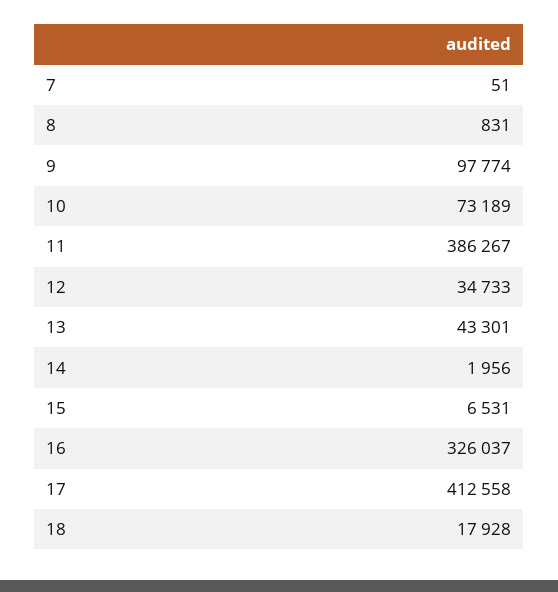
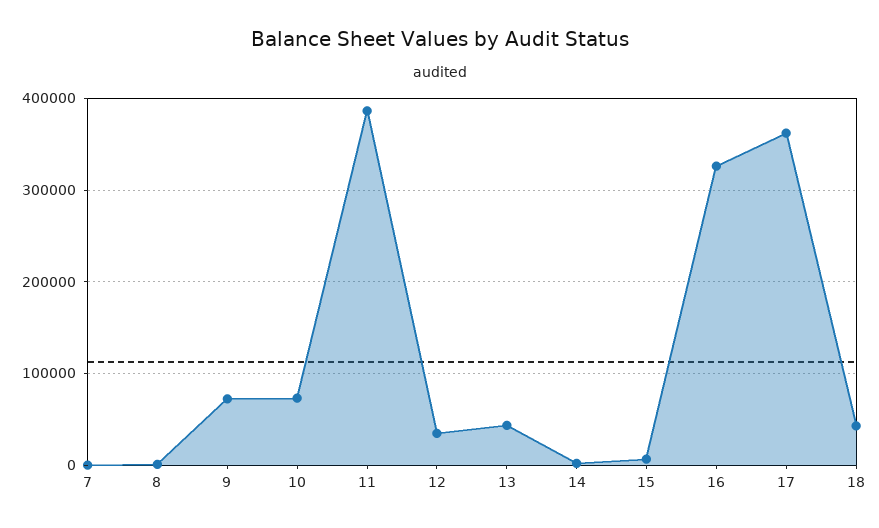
9: 97774 -> 70000
17: 412558 -> 360000
18: 17928 -> 40000

